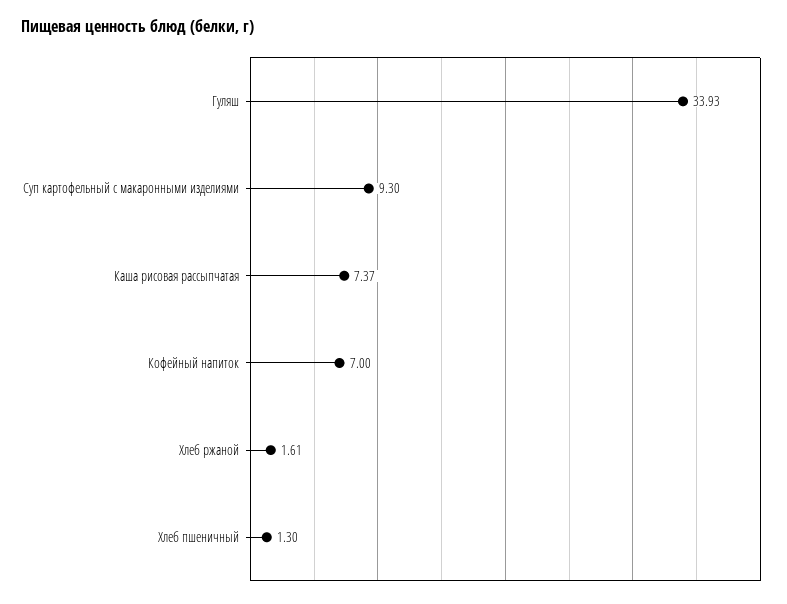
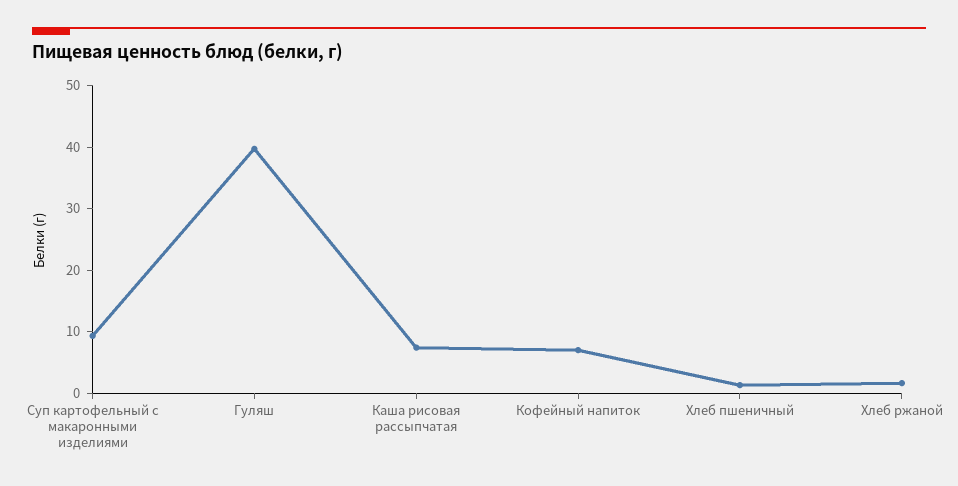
Гуляш: 33.93 -> 40

